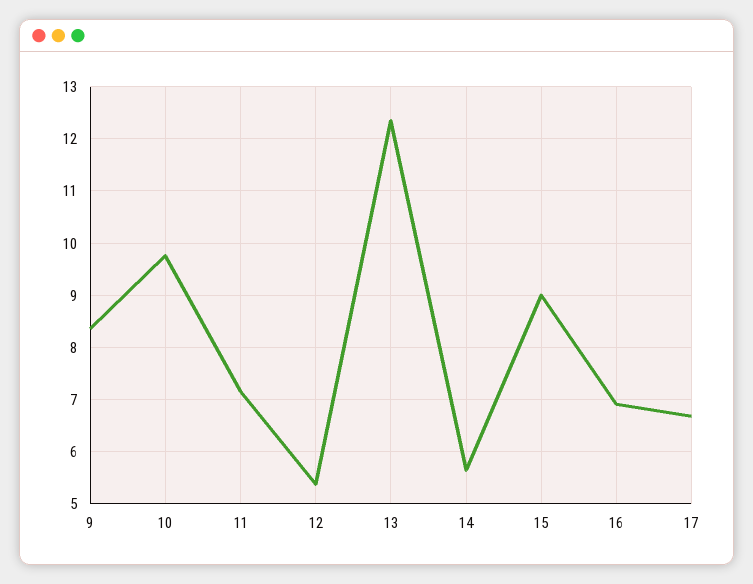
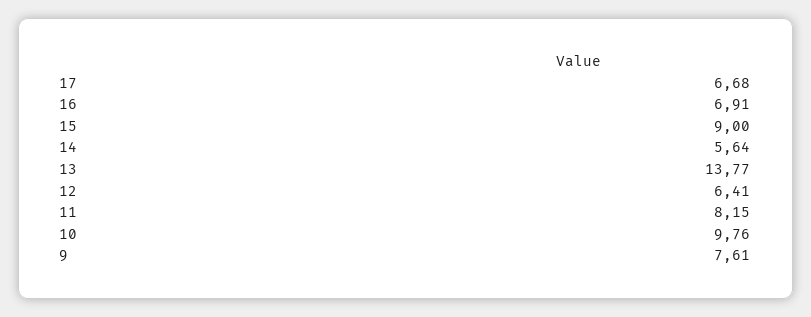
9: 8.4 -> 7.61
11: 7.2 -> 8.15
12: 5.4 -> 6.41
13: 12.4 -> 13.77

